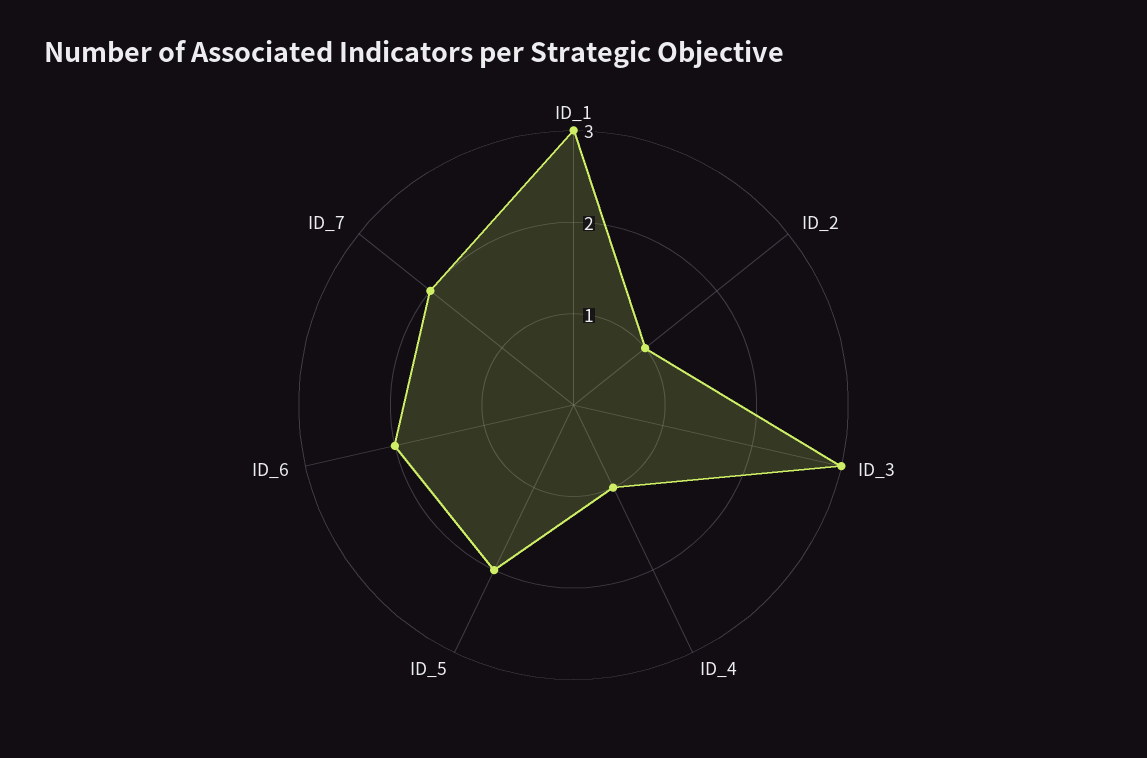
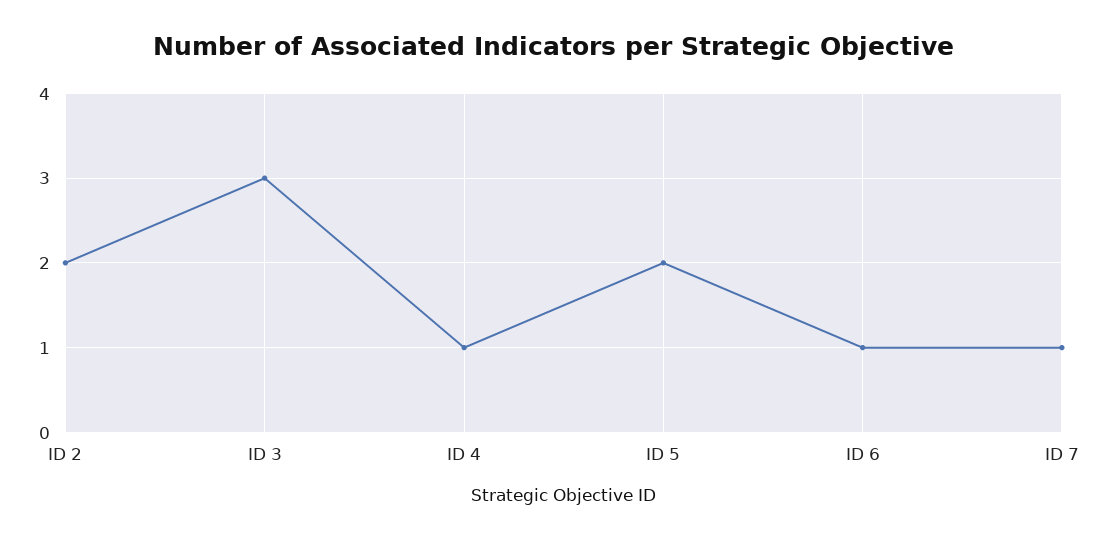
ID_1: 3 -> none
ID_2: 1 -> 2
ID_6: 2 -> 1
ID_7: 2 -> 1

